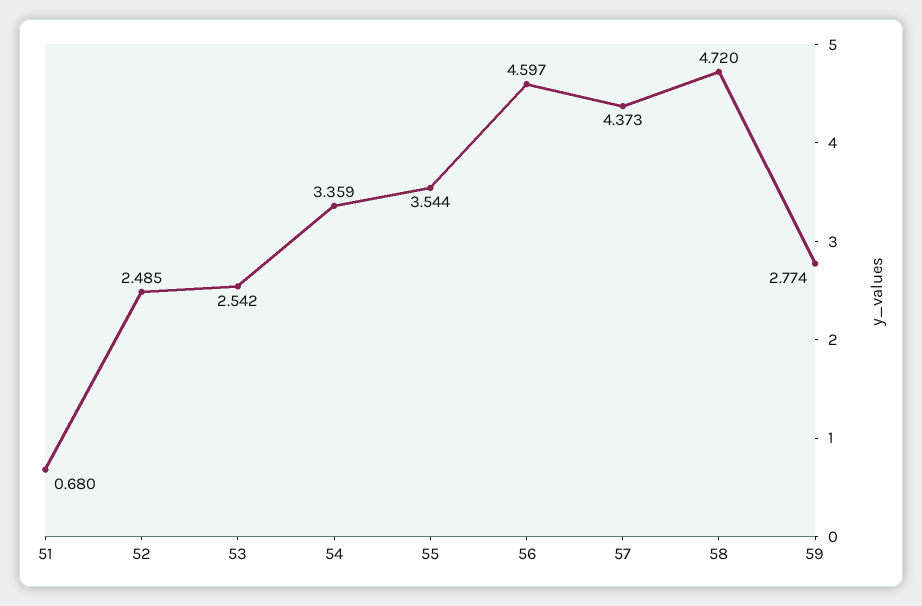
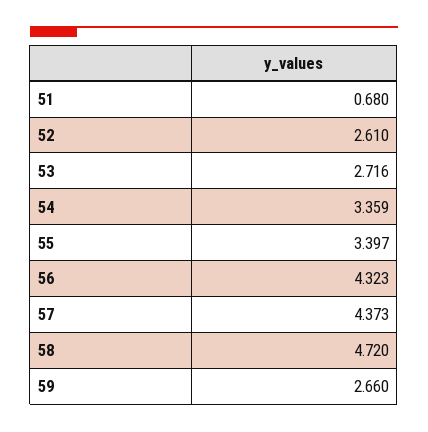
52: 2.485 -> 2.61
53: 2.542 -> 2.716
55: 3.544 -> 3.397
56: 4.597 -> 4.323
59: 2.774 -> 2.66

